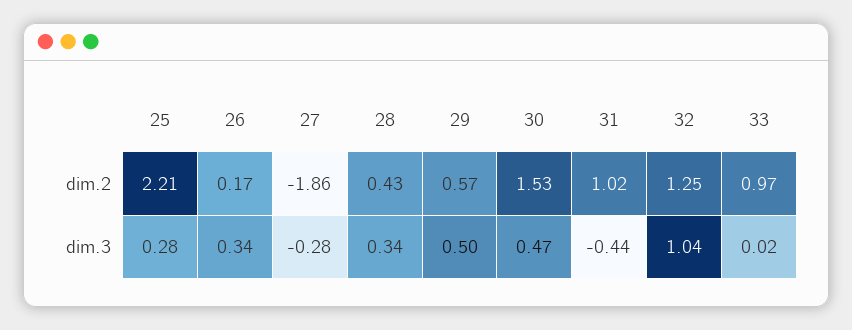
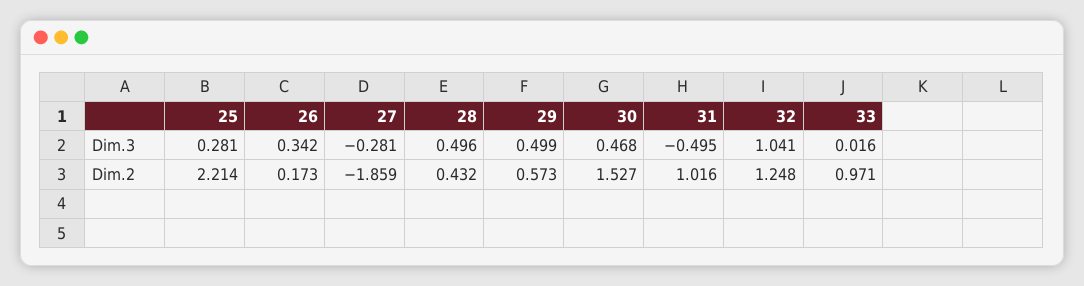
28, dim.3: 0.34 -> 0.496
31, dim.3: -0.44 -> -0.495

